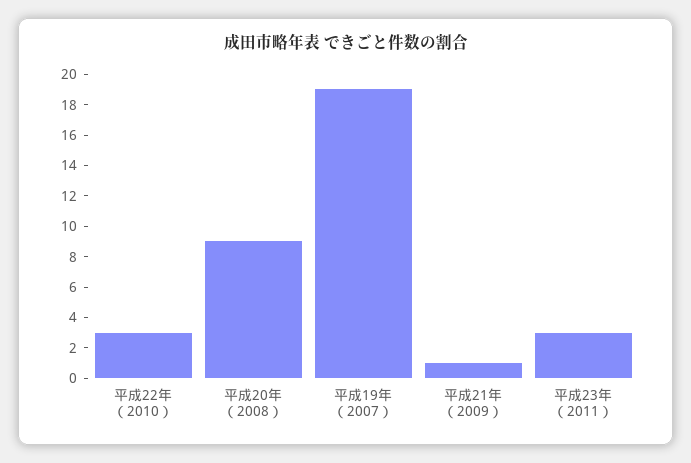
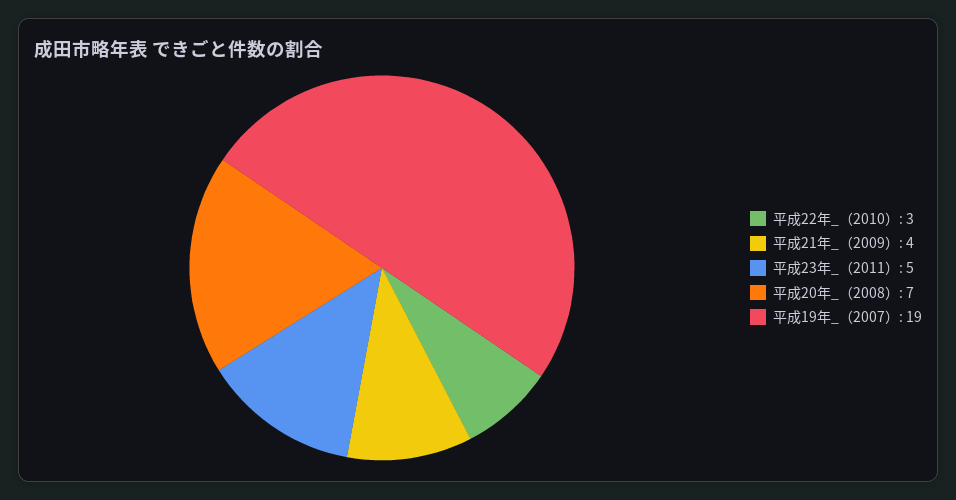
平成20年 （2008）: 9 -> 7
平成21年 （2009）: 1 -> 4
平成23年 （2011）: 3 -> 5

